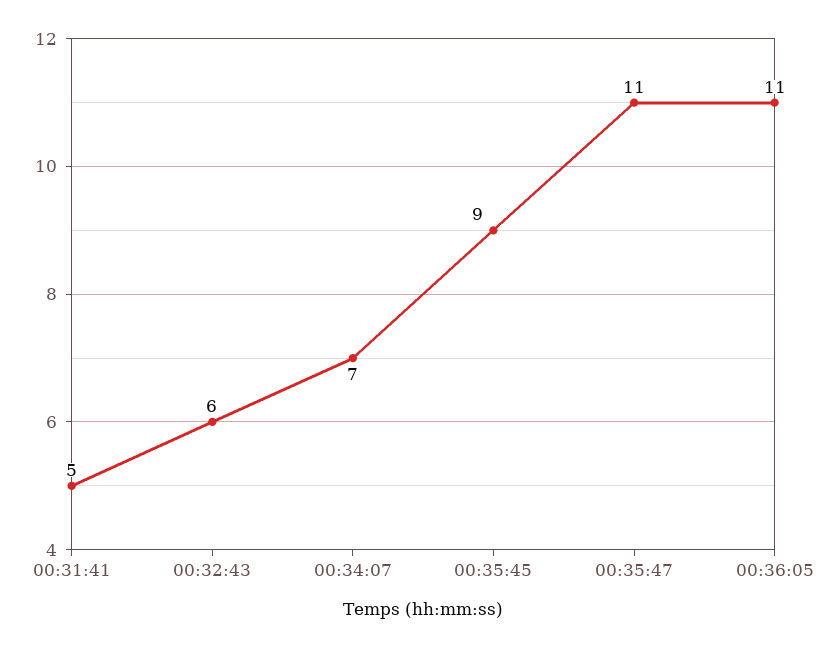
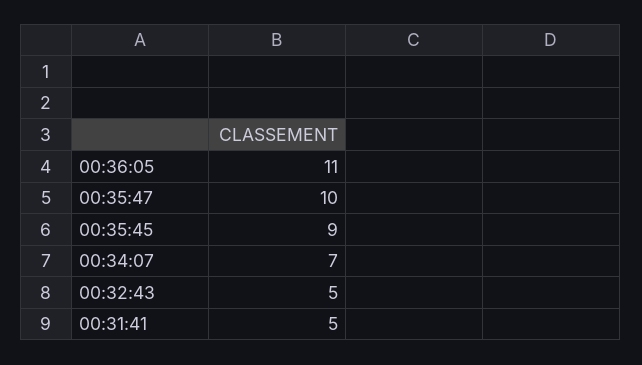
00:32:43: 6 -> 5
00:35:47: 11 -> 10

